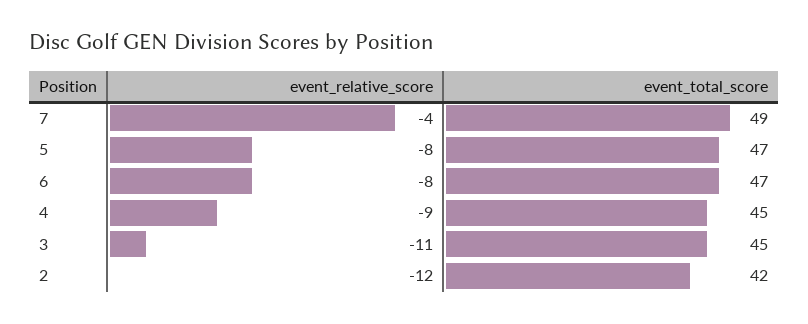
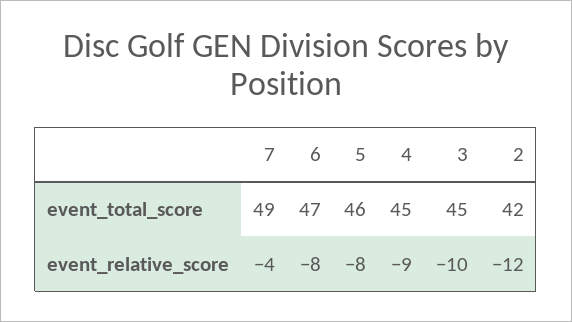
event_total_score, 5: 47 -> 46
event_relative_score, 3: -11 -> -10

